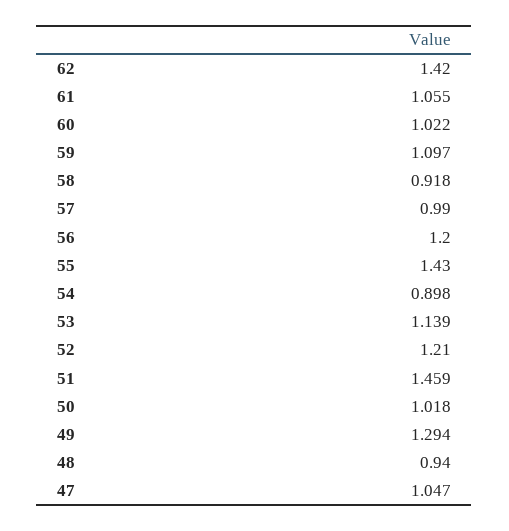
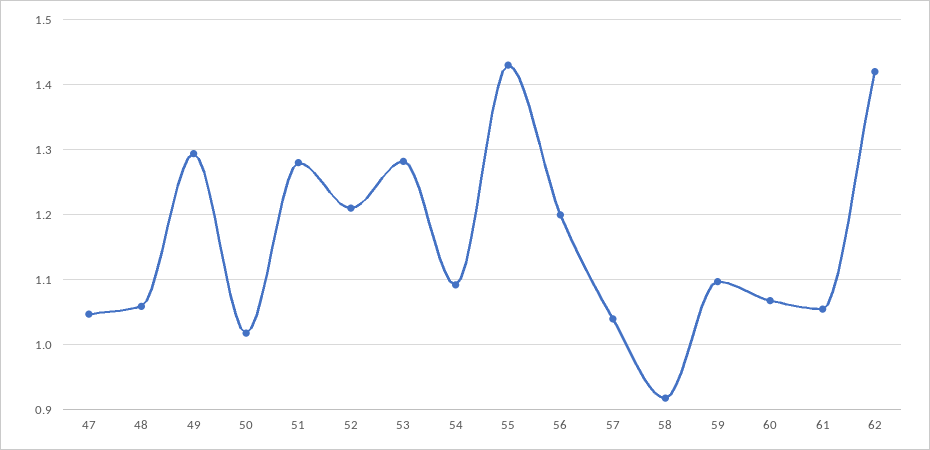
60: 1.022 -> 1.07
57: 0.99 -> 1.04
54: 0.898 -> 1.09
53: 1.139 -> 1.28
51: 1.459 -> 1.28
48: 0.94 -> 1.06

